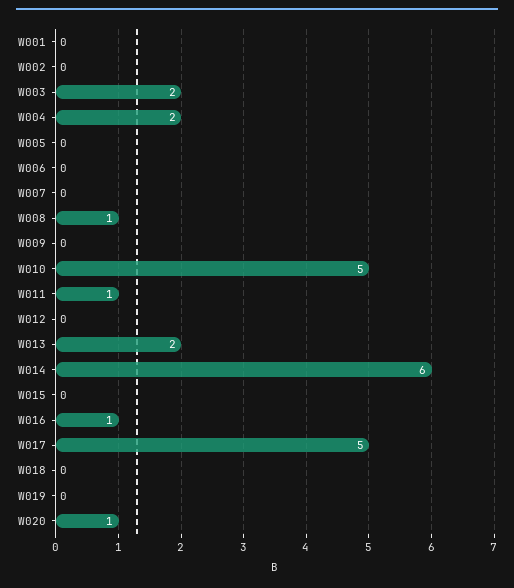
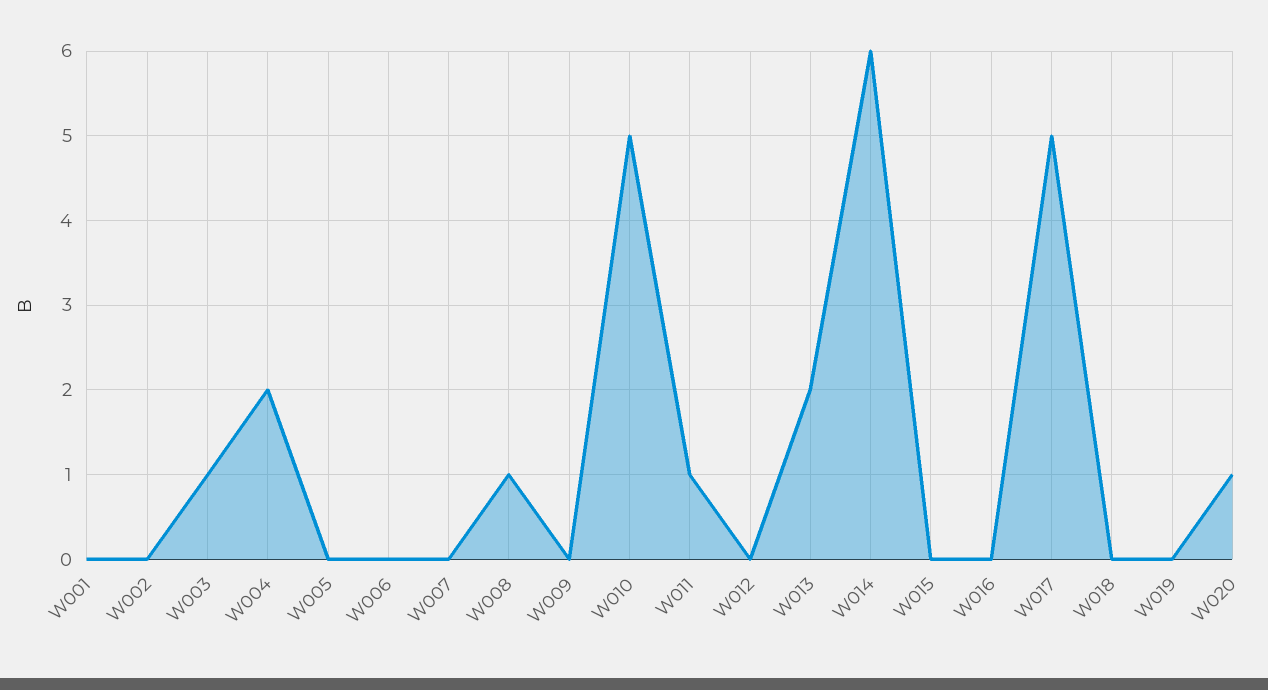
W003: 2 -> 1
W016: 1 -> 0

